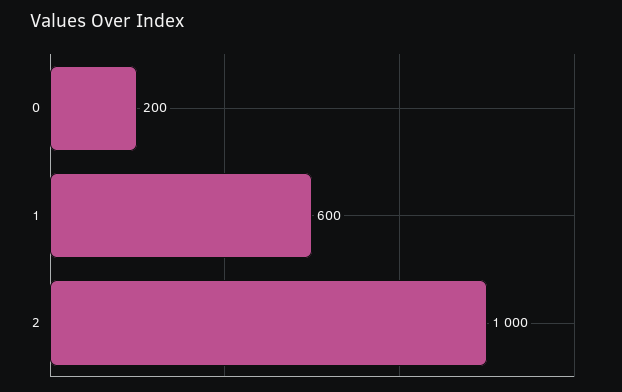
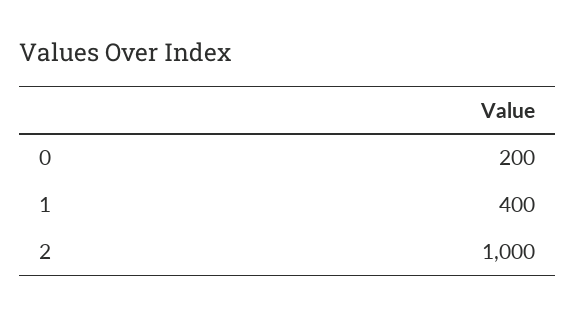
1: 600 -> 400

